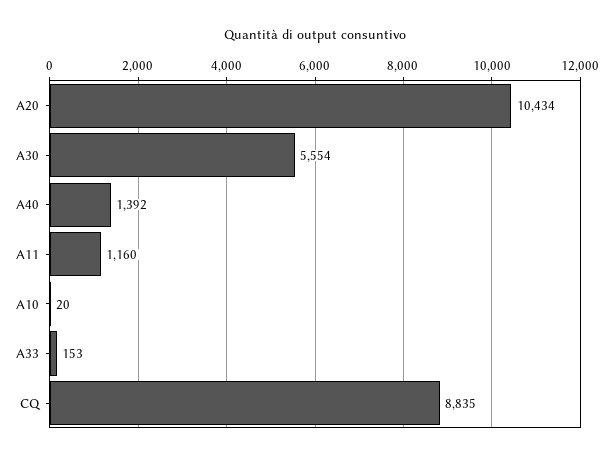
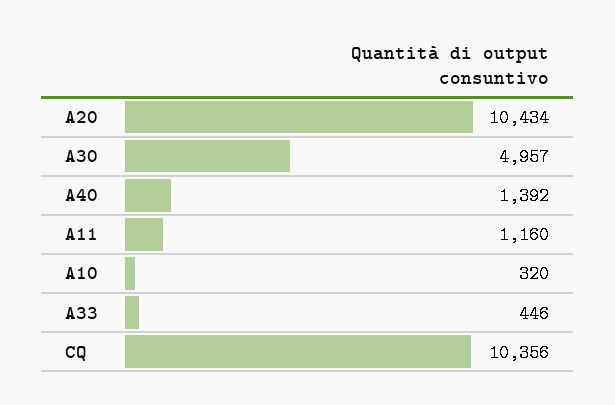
A30: 5554 -> 4957
A10: 20 -> 320
A33: 153 -> 446
CQ: 8835 -> 10356

